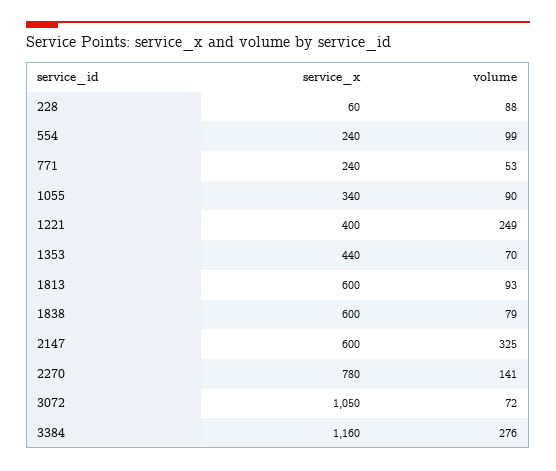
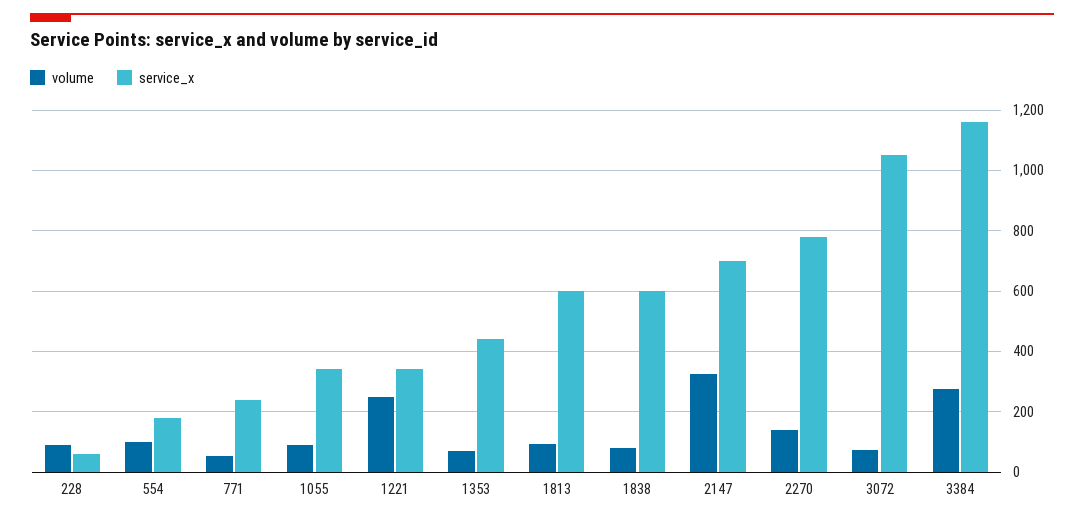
service_x, 554: 240 -> 180
service_x, 1221: 400 -> 340
service_x, 2147: 600 -> 700

